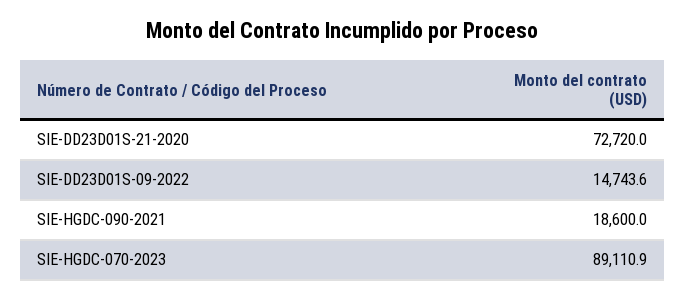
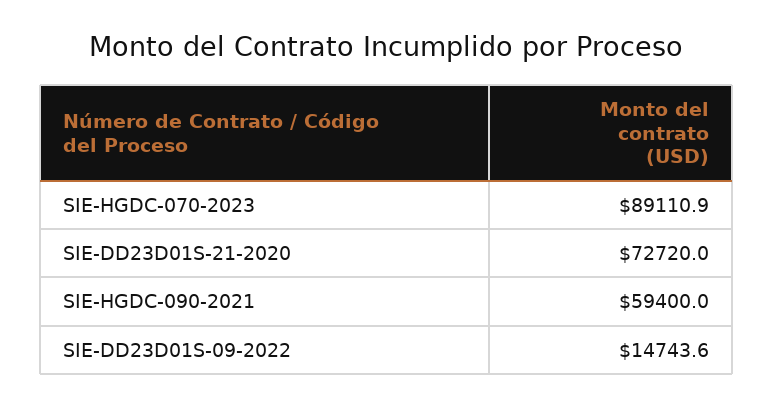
SIE-HGDC-090-2021: 18600 -> 59400

